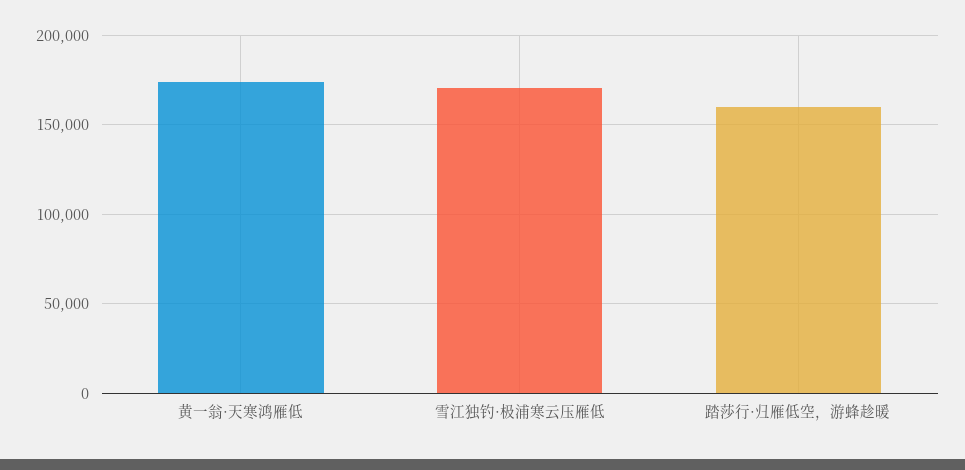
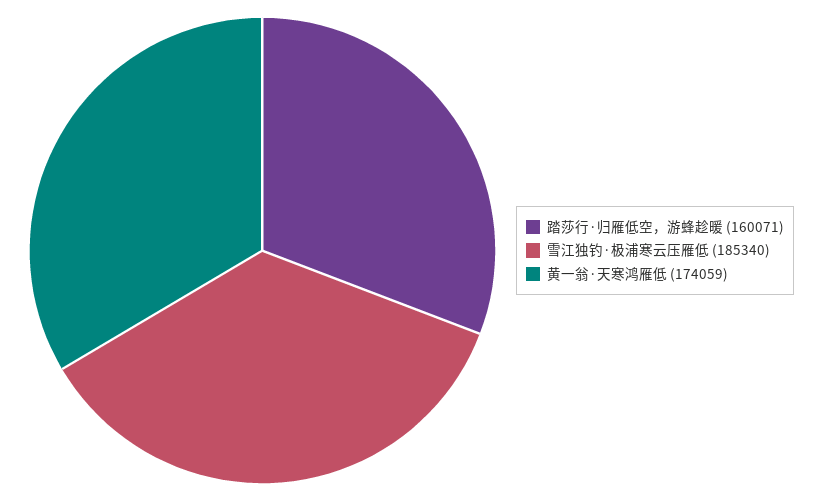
雪江独钓·极浦寒云压雁低: 170000 -> 185340

